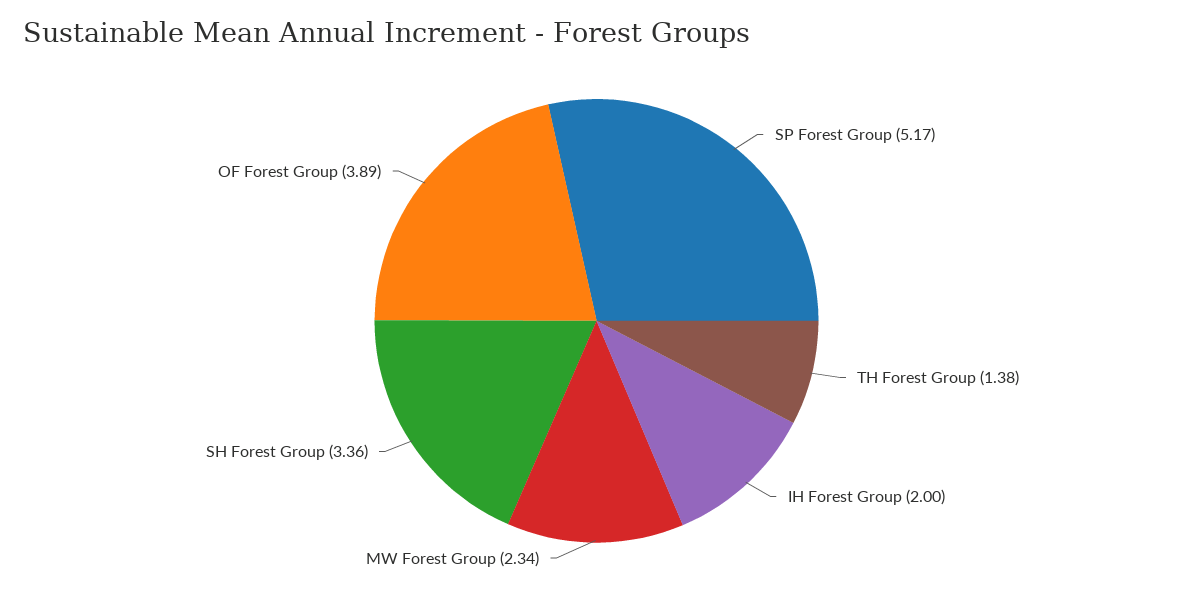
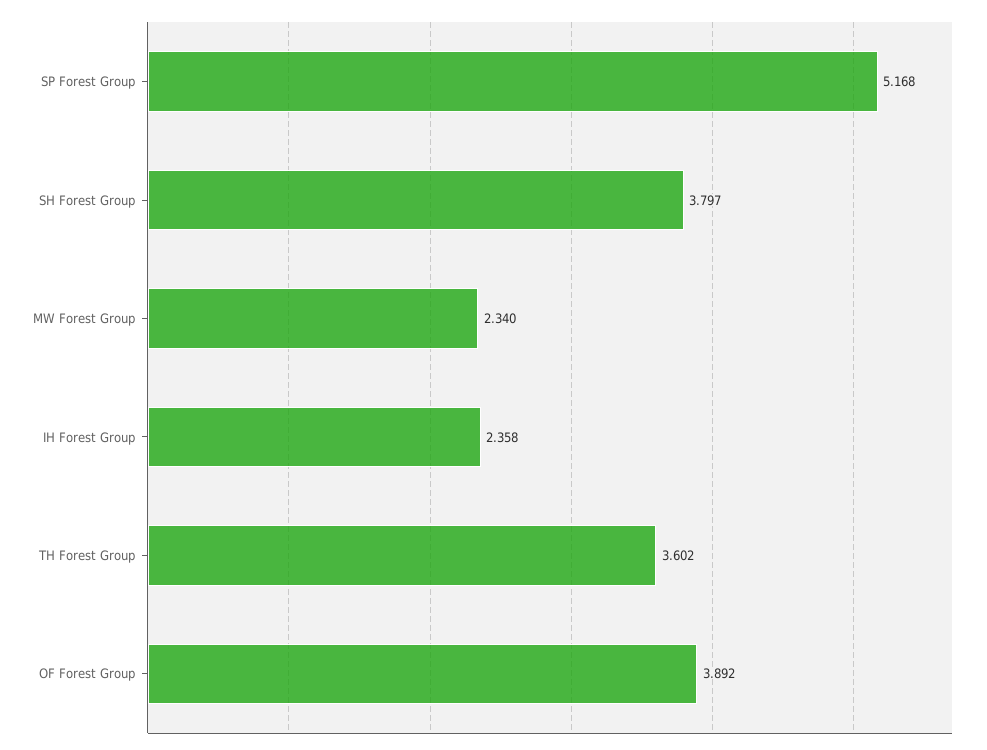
TH Forest Group: 1.38 -> 3.602
IH Forest Group: 2 -> 2.358
SH Forest Group: 3.36 -> 3.797

